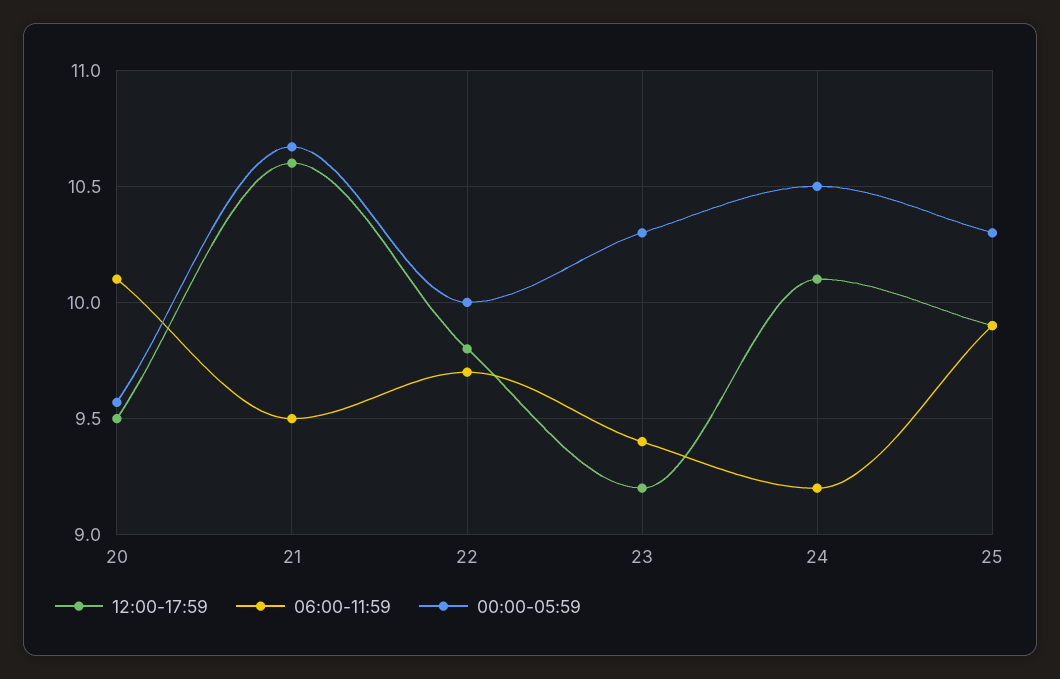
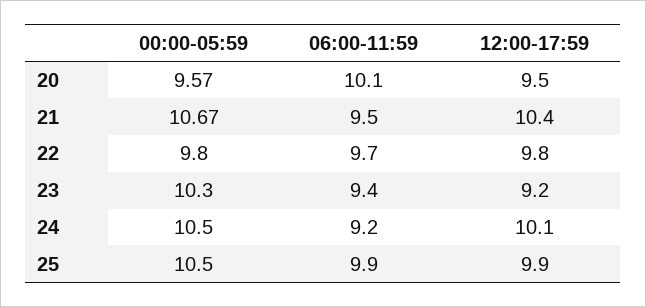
12:00-17:59, 21: 10.6 -> 10.4
00:00-05:59, 22: 10 -> 9.8
00:00-05:59, 25: 10.3 -> 10.5

